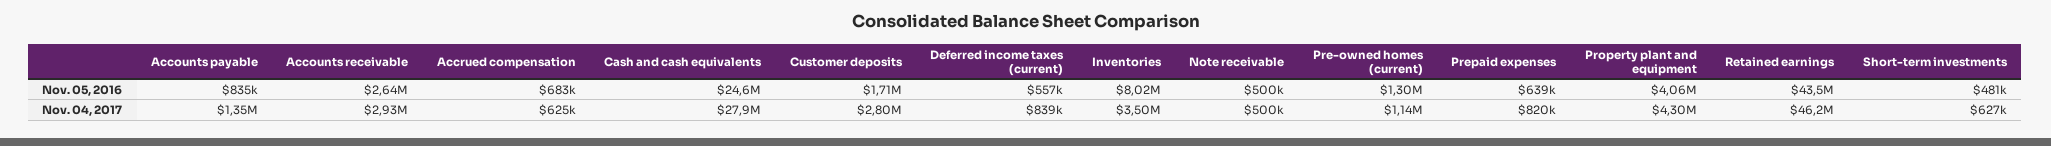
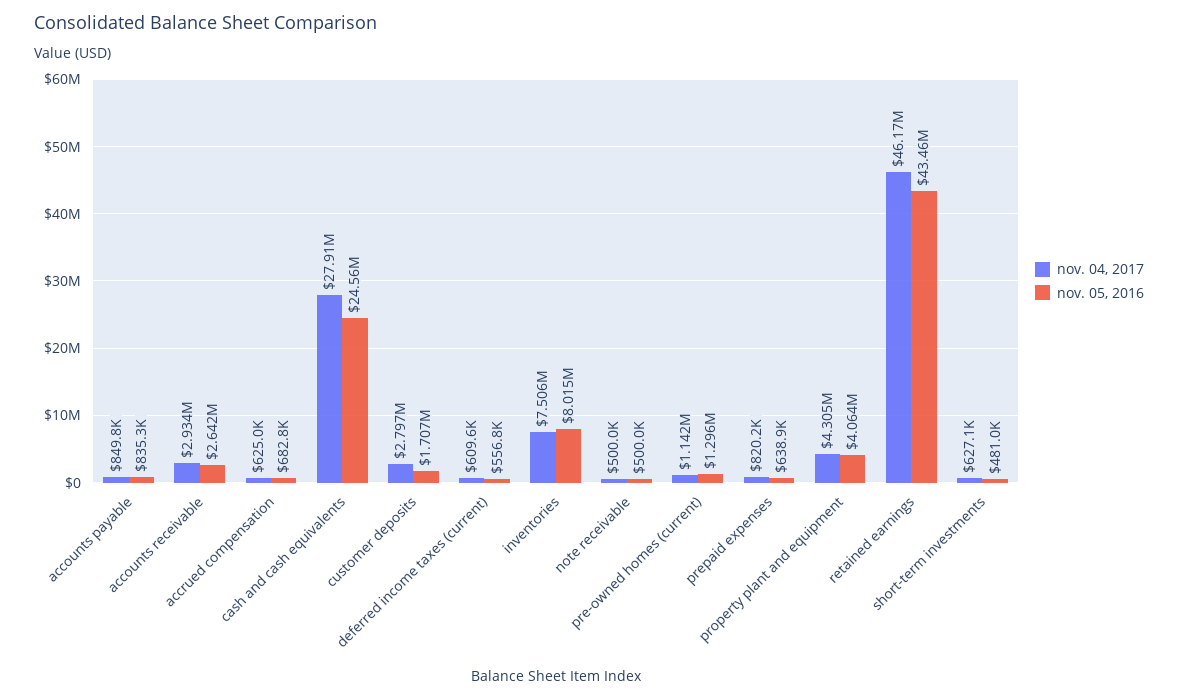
Nov. 04, 2017, Accounts payable: 1350000 -> 849800
Nov. 04, 2017, Deferred income taxes (current): 839000 -> 609600
Nov. 04, 2017, Inventories: 3500000 -> 7506000

